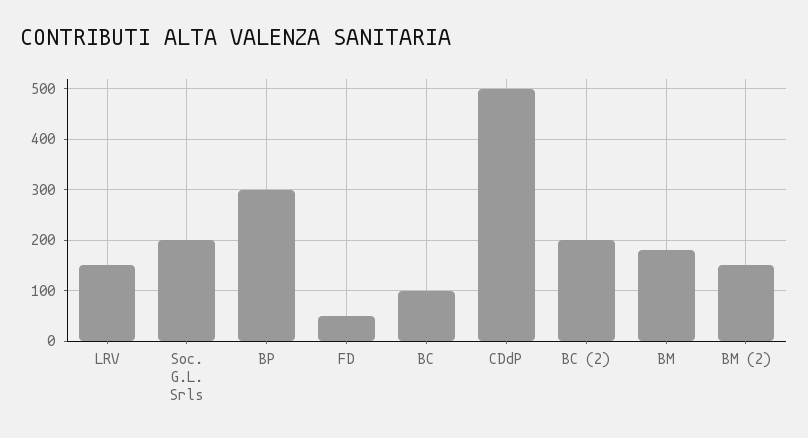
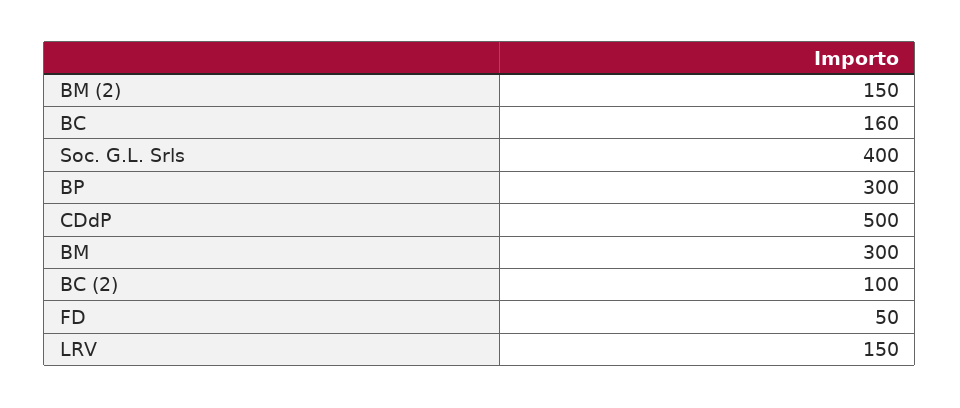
Soc. G.L. Srls: 200 -> 400
BC: 100 -> 160
BC (2): 200 -> 100
BM: 180 -> 300

